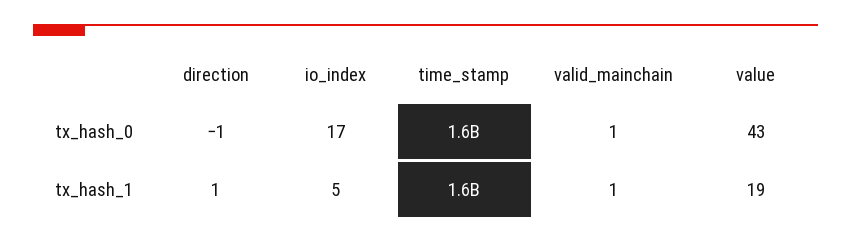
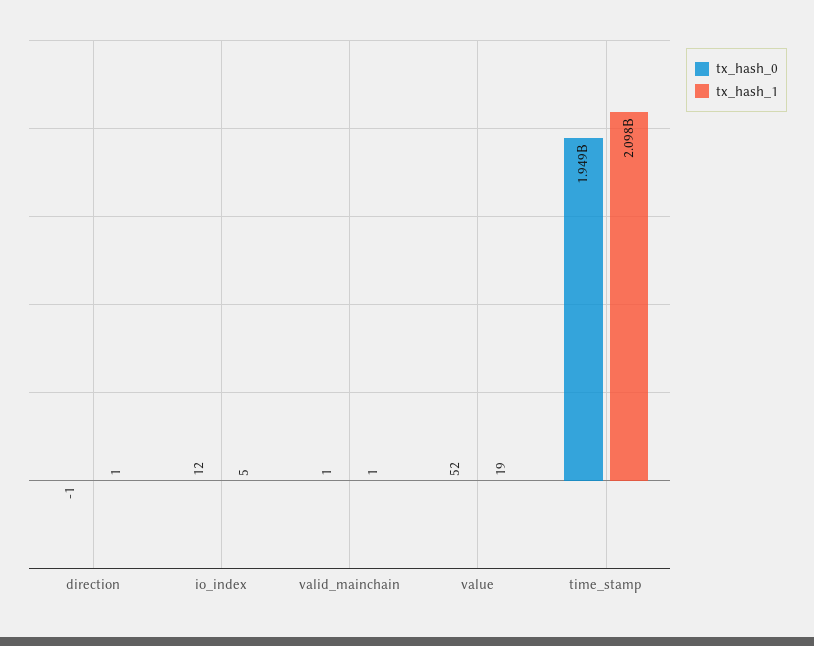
tx_hash_0, io_index: 17 -> 12
tx_hash_0, time_stamp: 1600000000 -> 1949000000
tx_hash_0, value: 43 -> 52
tx_hash_1, time_stamp: 1600000000 -> 2098000000

